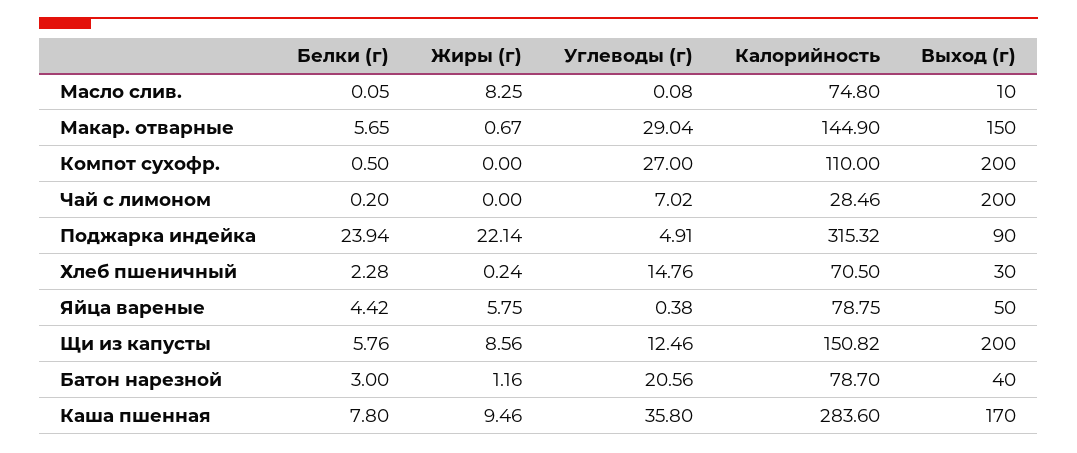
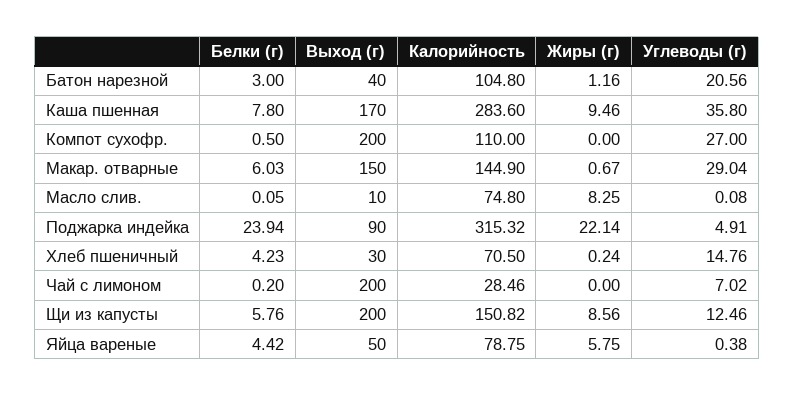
Белки (г), Макар. отварные: 5.65 -> 6.03
Белки (г), Хлеб пшеничный: 2.28 -> 4.23
Калорийность, Батон нарезной: 78.7 -> 104.8

